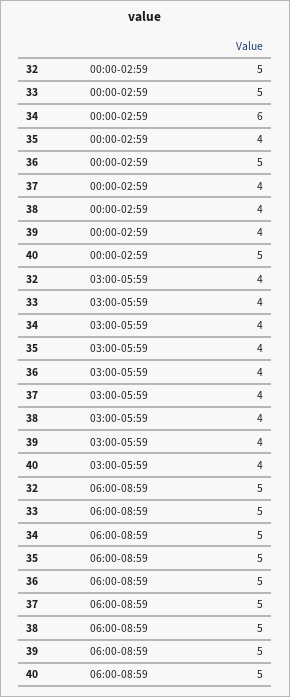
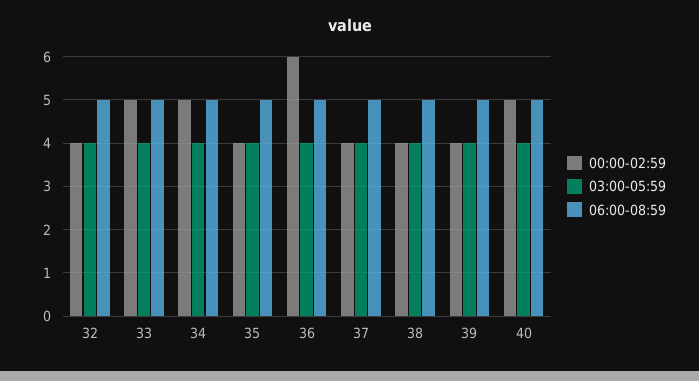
00:00-02:59, 32: 5 -> 4
00:00-02:59, 34: 6 -> 5
00:00-02:59, 36: 5 -> 6

